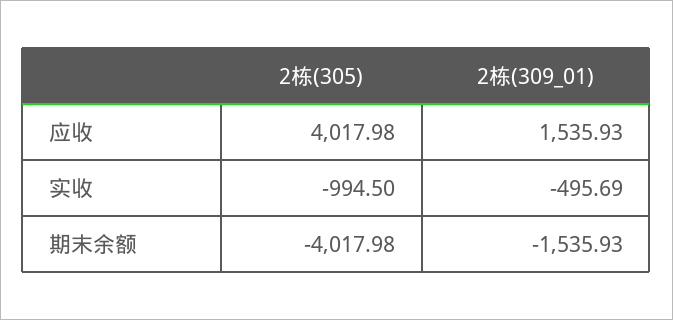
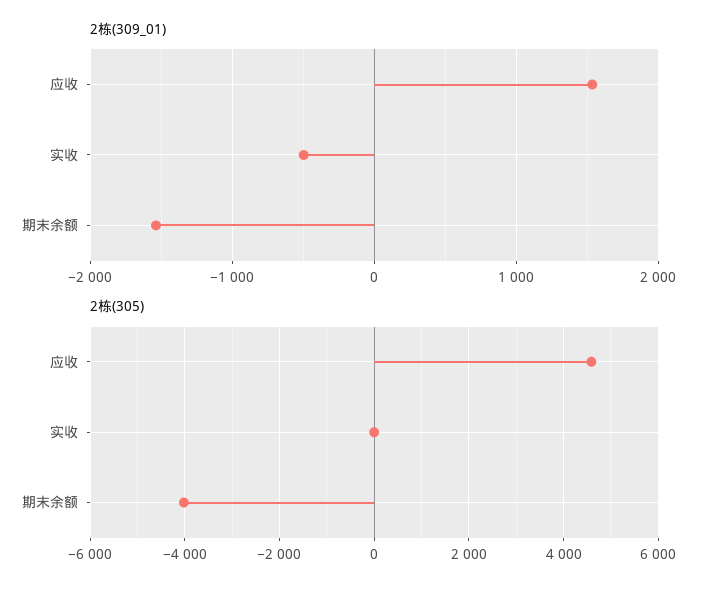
2栋(305), 应收: 4017.98 -> 4600
2栋(305), 实收: -994.5 -> 0

